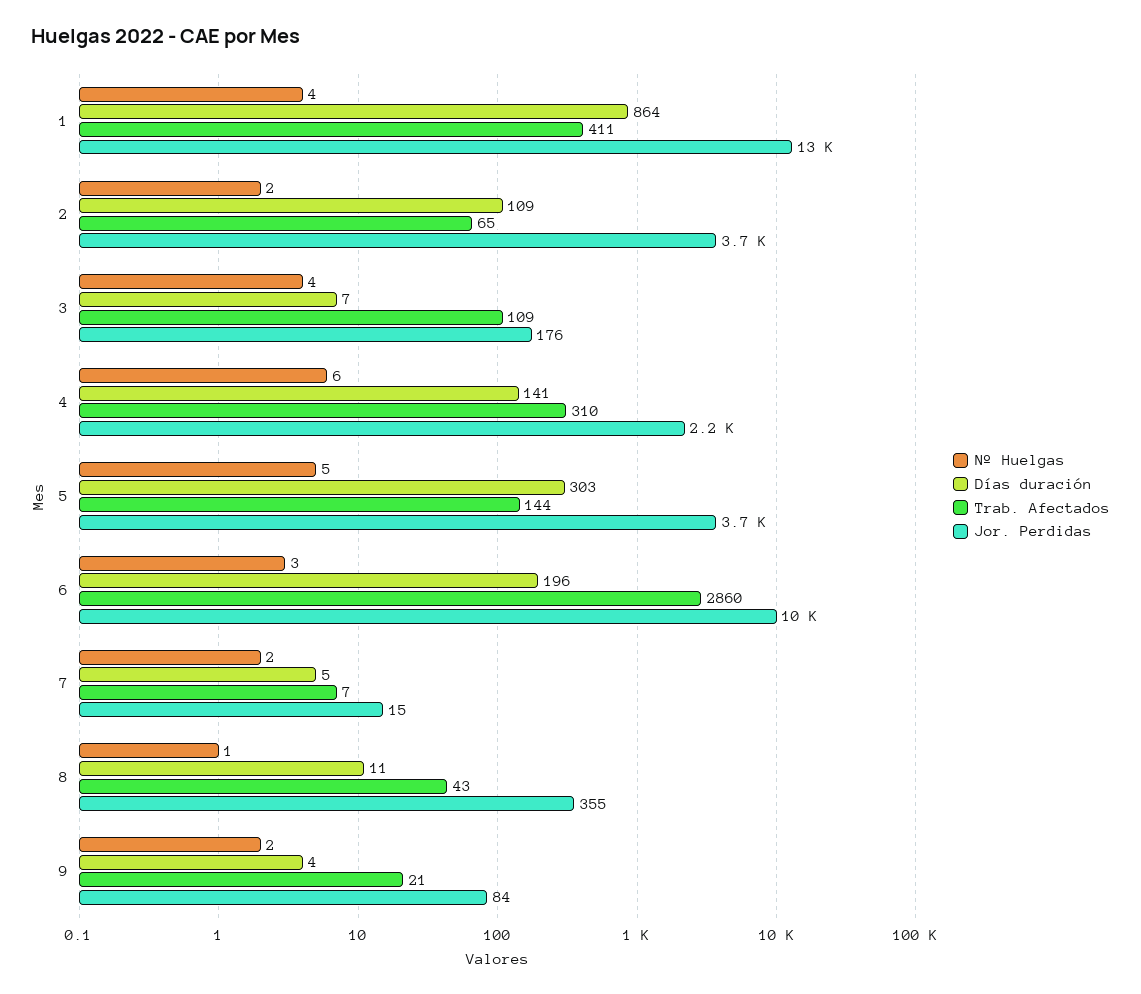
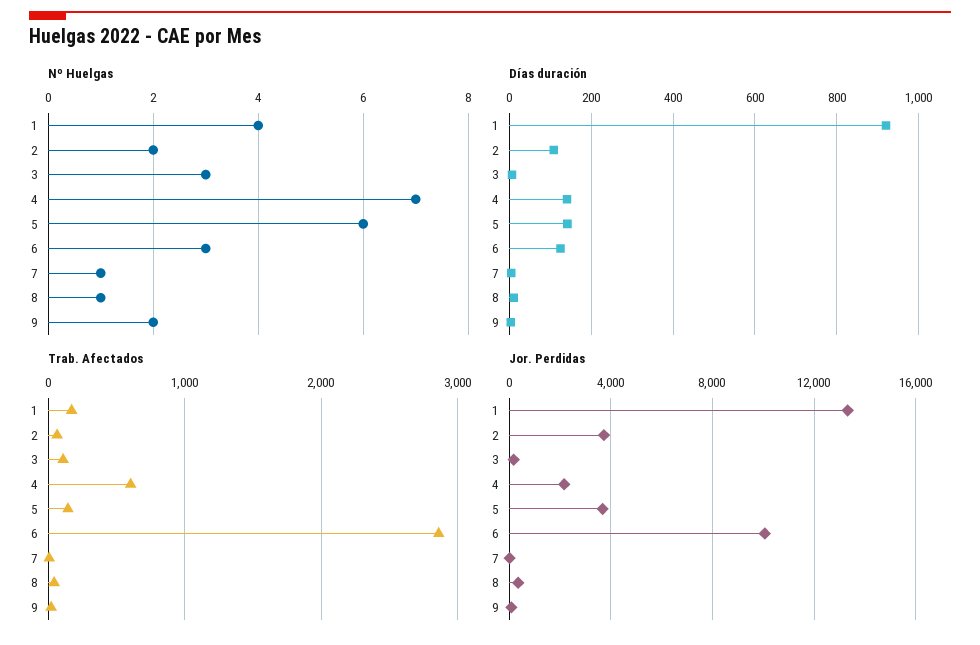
Días duración, 1: 864 -> 920
Trab. Afectados, 1: 411 -> 200
Nº Huelgas, 3: 4 -> 3
Nº Huelgas, 4: 6 -> 7
Trab. Afectados, 4: 310 -> 600
Nº Huelgas, 5: 5 -> 6
Días duración, 5: 303 -> 140
Días duración, 6: 196 -> 120
Nº Huelgas, 7: 2 -> 1

